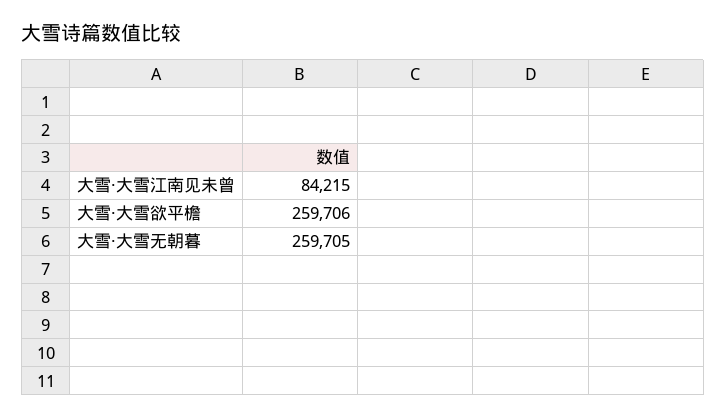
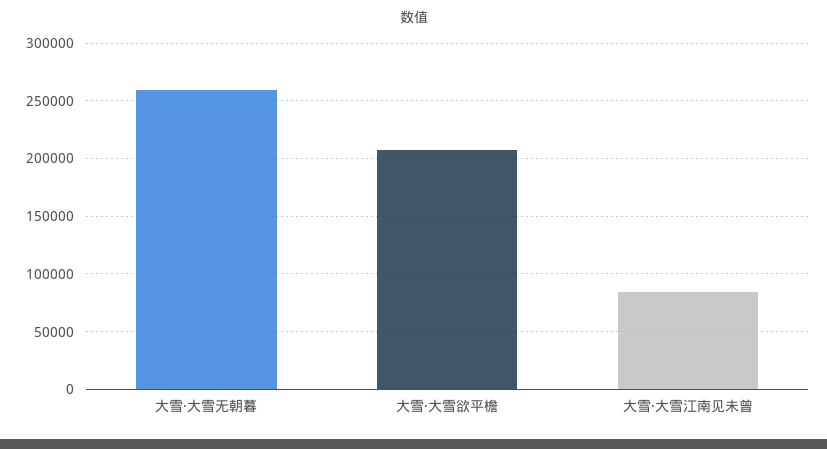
大雪·大雪欲平檐: 259706 -> 210000

